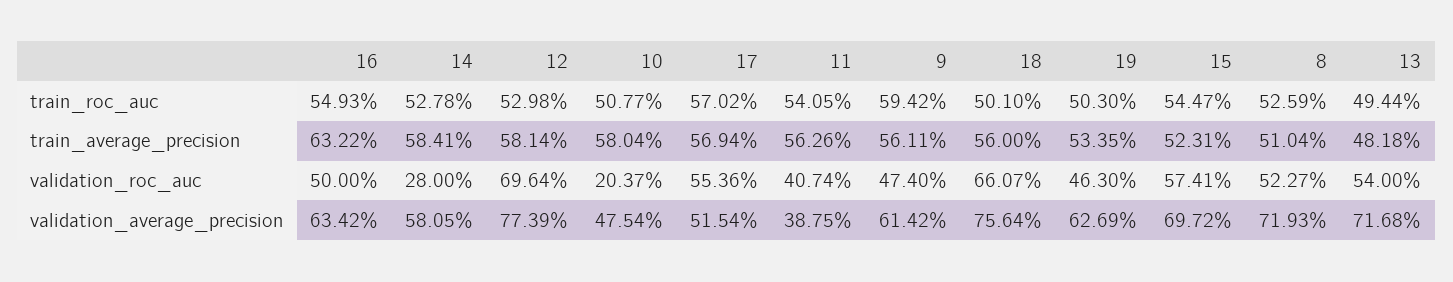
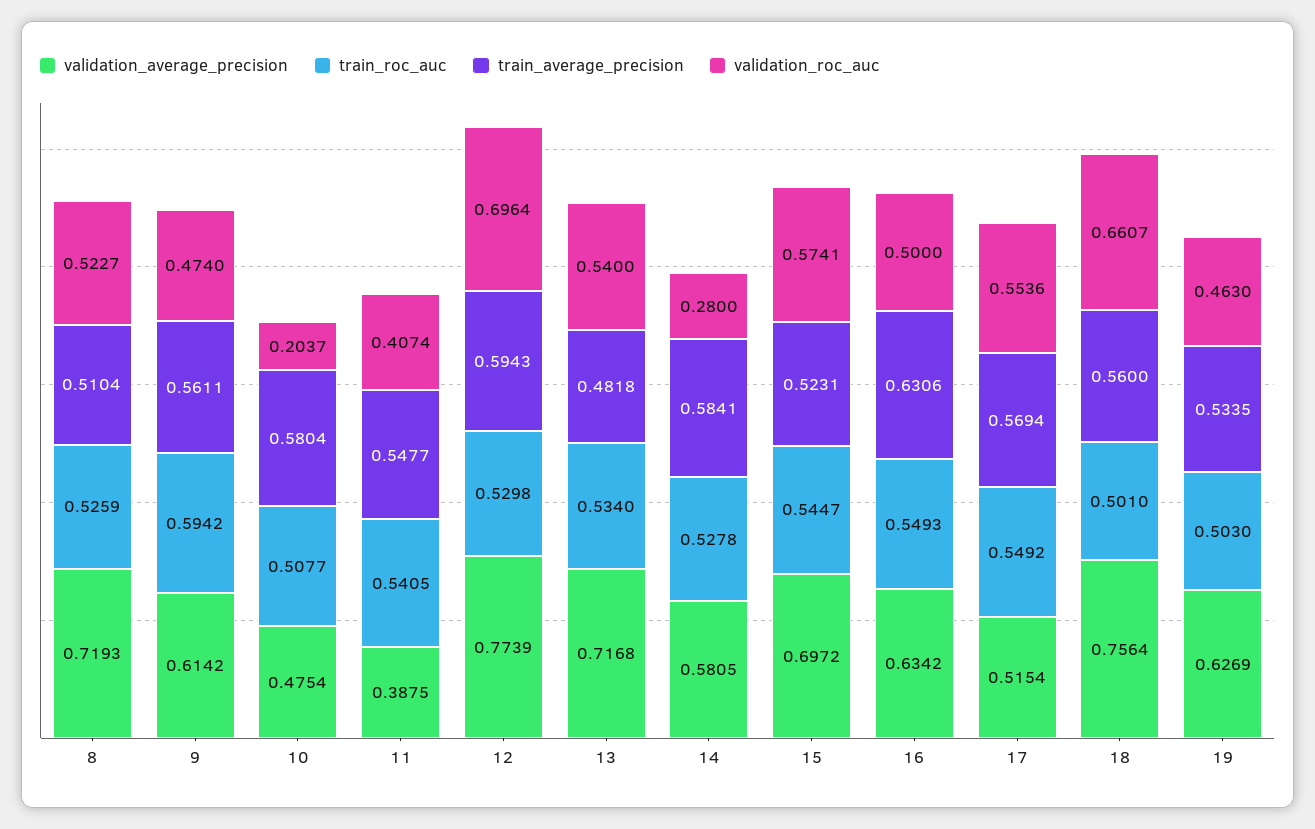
train_roc_auc, 17: 0.5702 -> 0.5492
train_roc_auc, 13: 0.4944 -> 0.534
train_average_precision, 16: 0.6322 -> 0.6306
train_average_precision, 12: 0.5814 -> 0.5943
train_average_precision, 11: 0.5626 -> 0.5477

